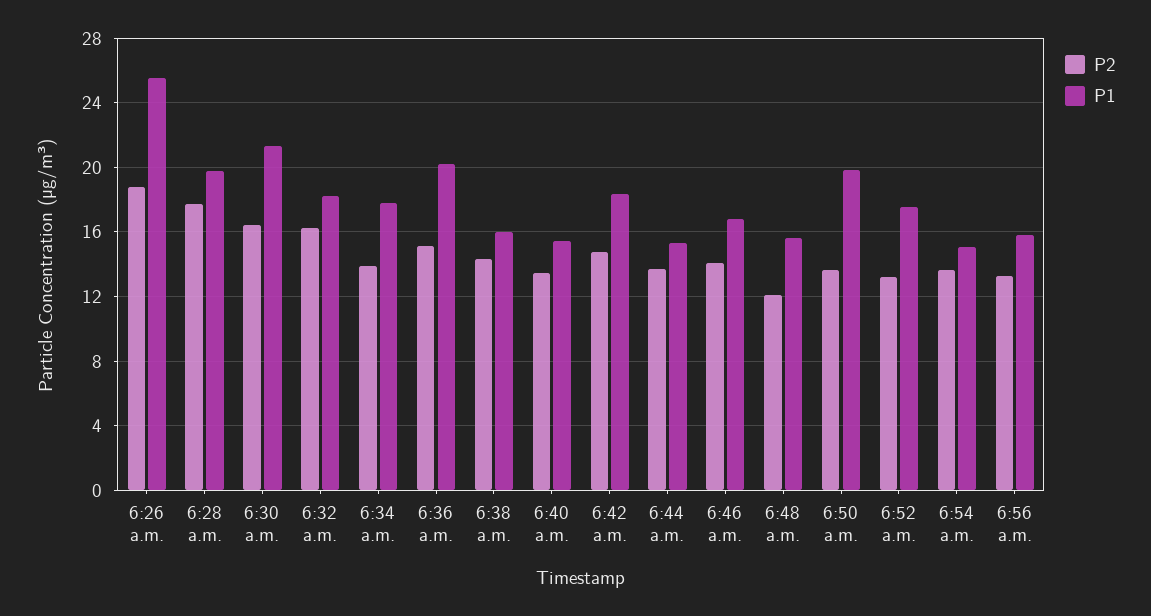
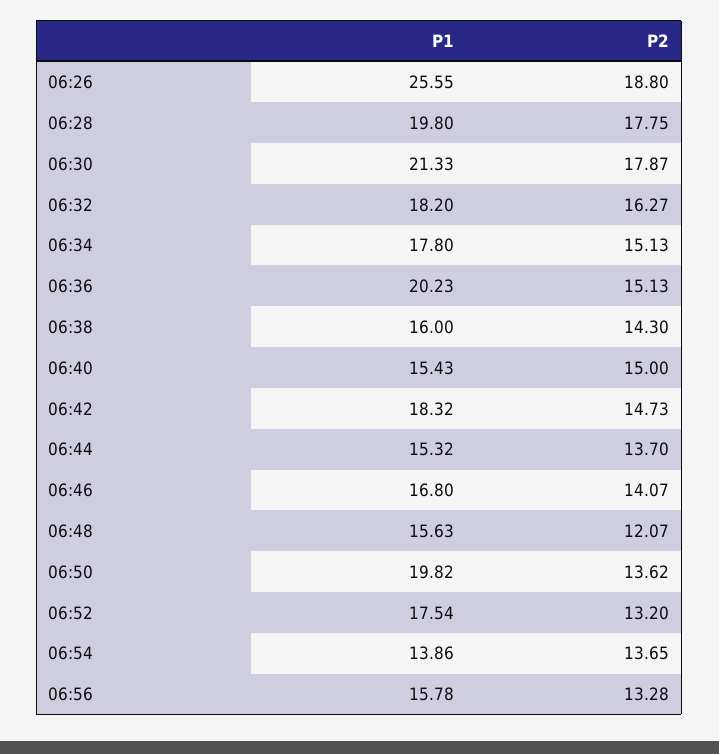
P2, 6:30 a.m.: 16.5 -> 17.87
P2, 6:34 a.m.: 14 -> 15.13
P2, 6:40 a.m.: 13.5 -> 15
P1, 6:54 a.m.: 15 -> 13.86

